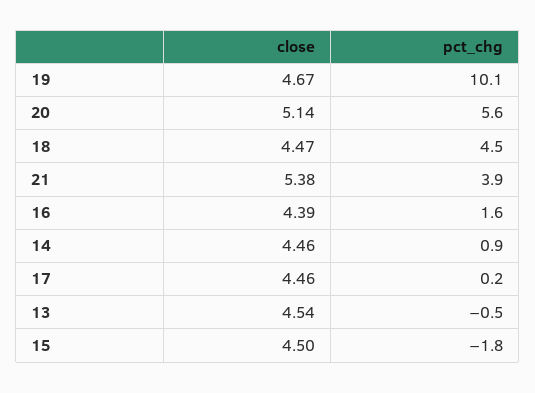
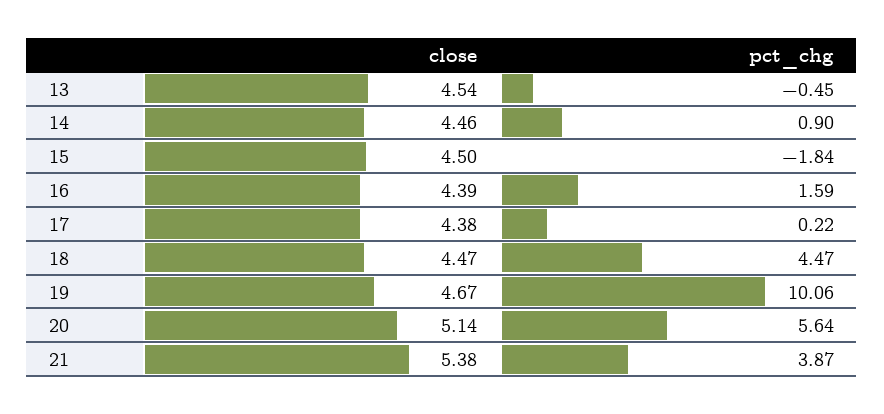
close, 17: 4.46 -> 4.38

